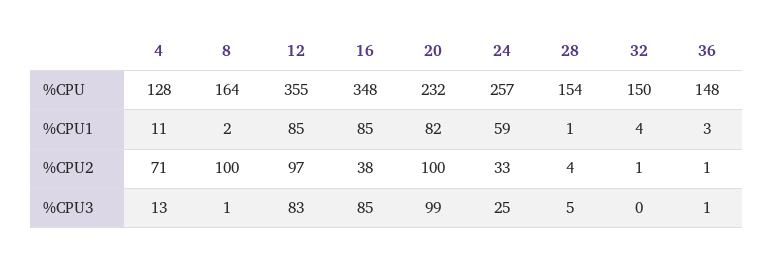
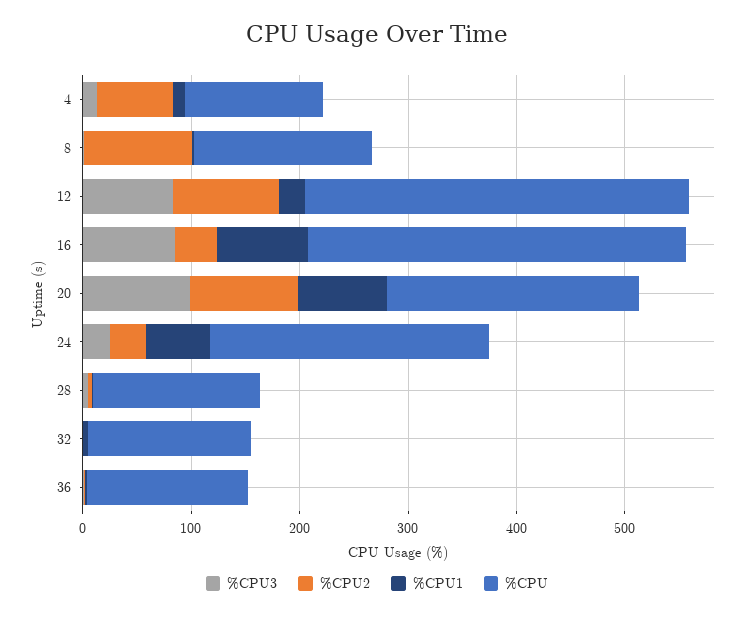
%CPU1, 12: 85 -> 20

